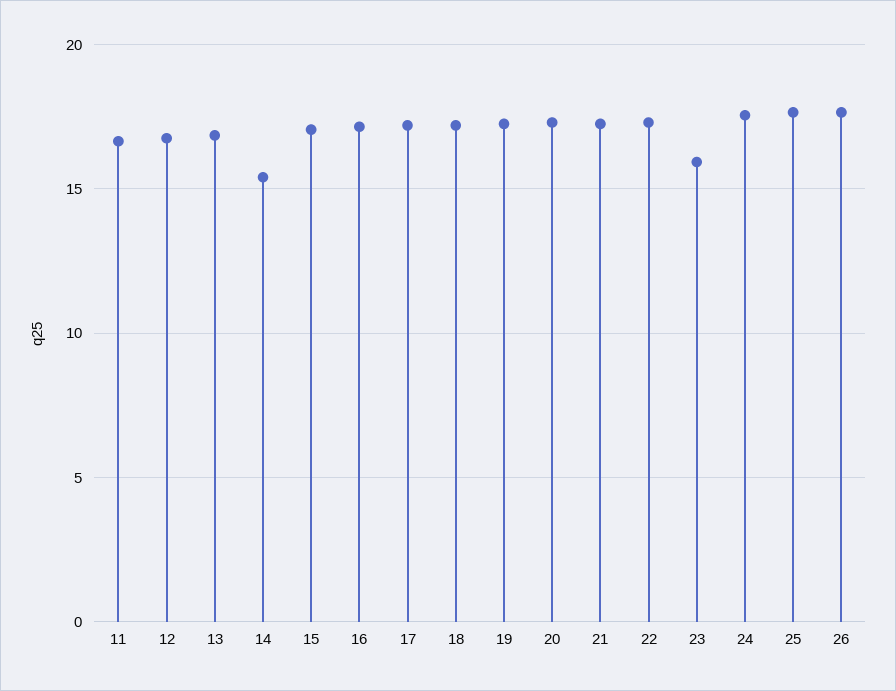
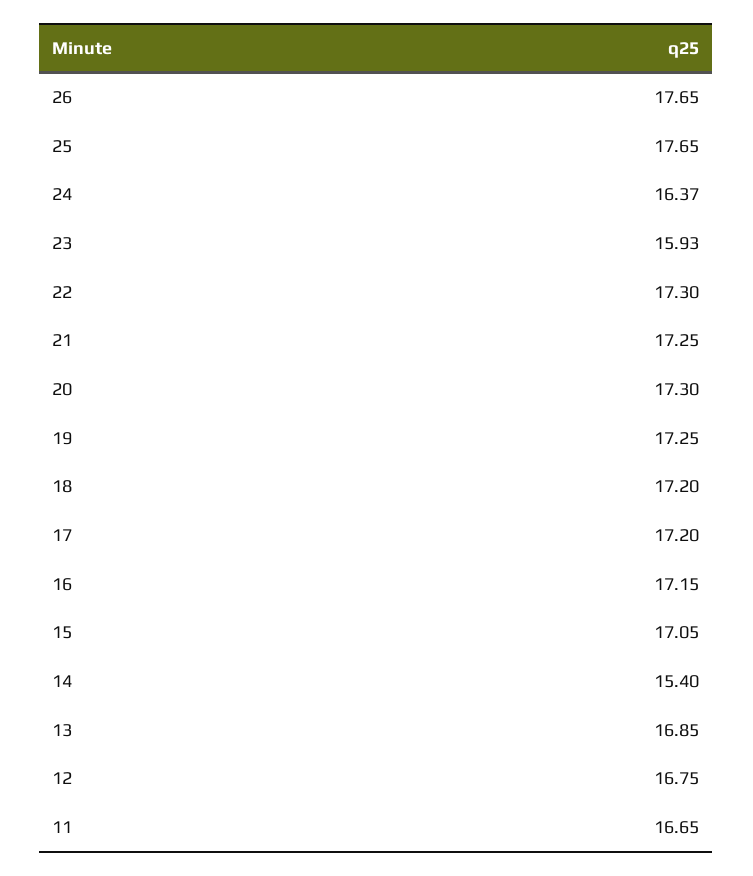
24: 17.5 -> 16.37

